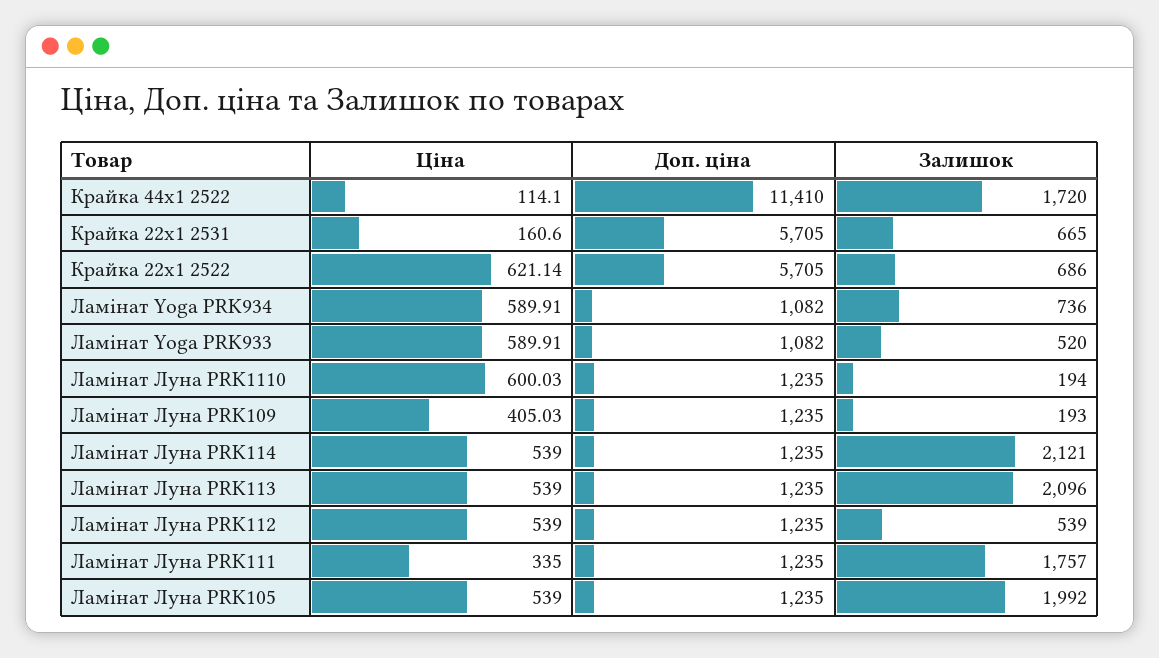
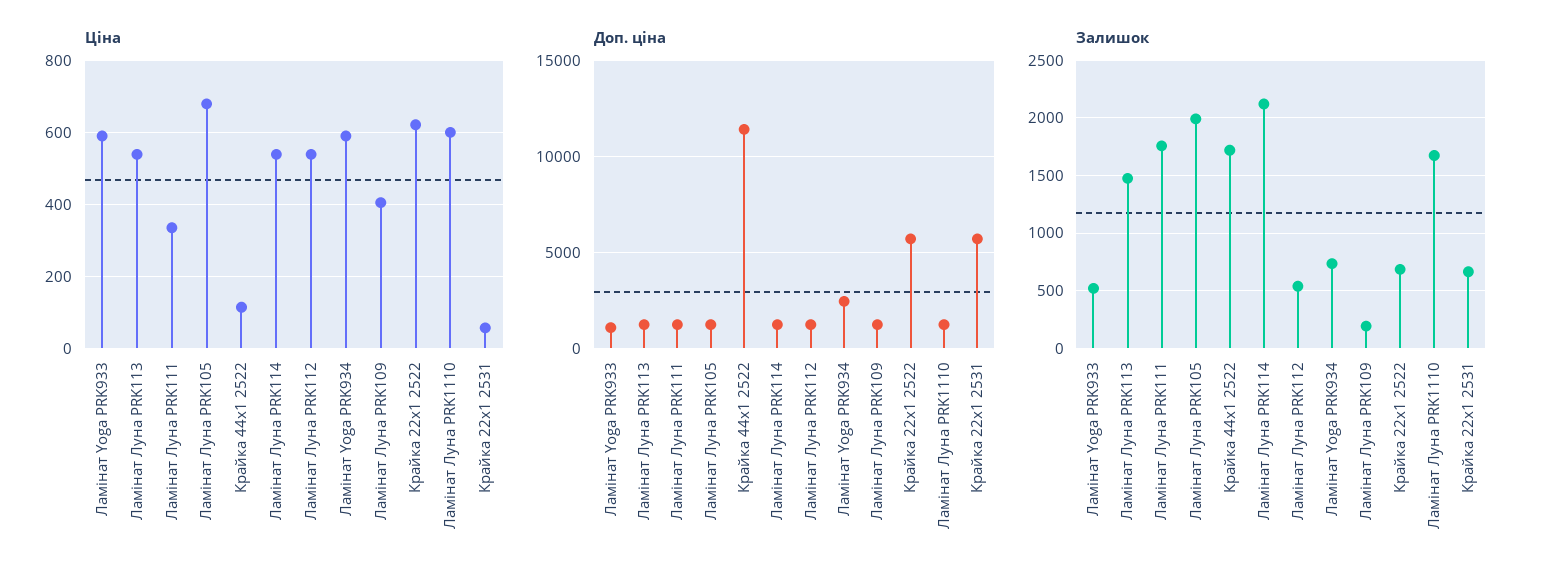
Ціна, Крайка 22x1 2531: 160.6 -> 60
Доп. ціна, Ламінат Yoga PRK934: 1082 -> 2500
Залишок, Ламінат Луна PRK1110: 194 -> 1700
Залишок, Ламінат Луна PRK113: 2096 -> 1500
Ціна, Ламінат Луна PRK105: 539 -> 680

